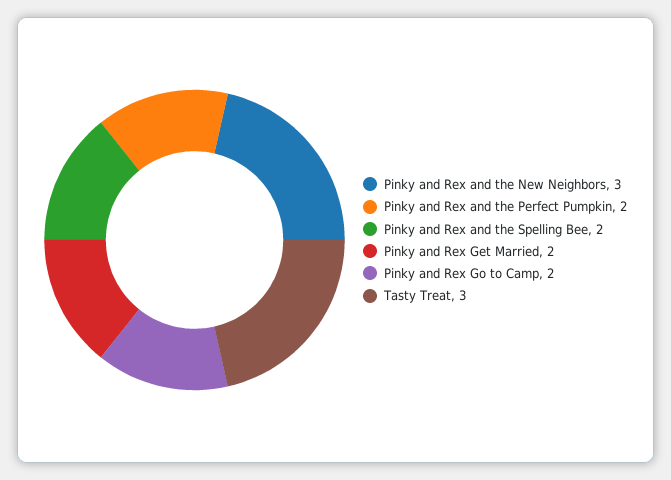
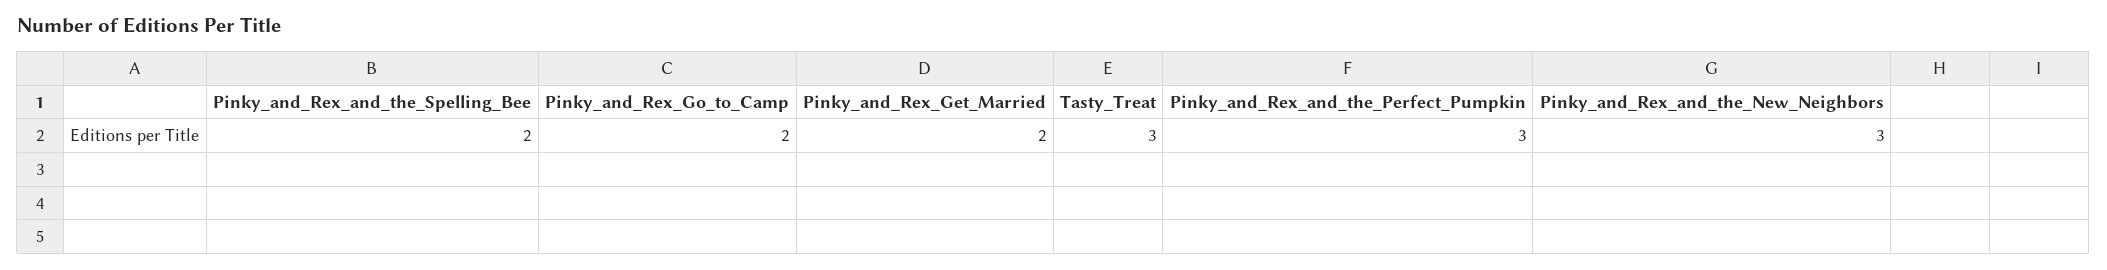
Pinky and Rex and the Perfect Pumpkin: 2 -> 3

